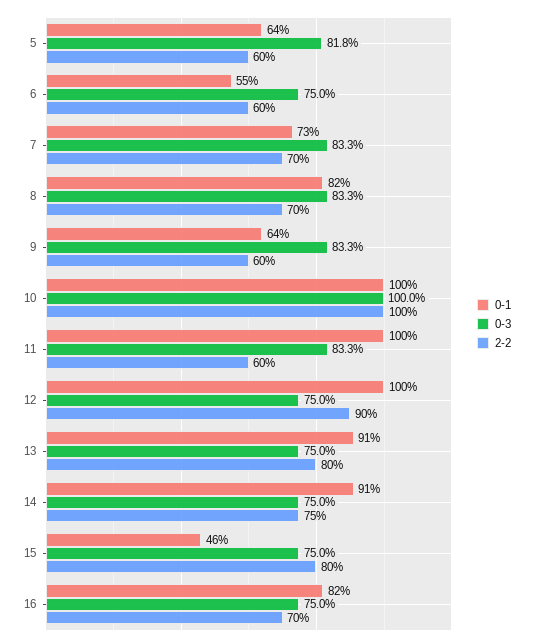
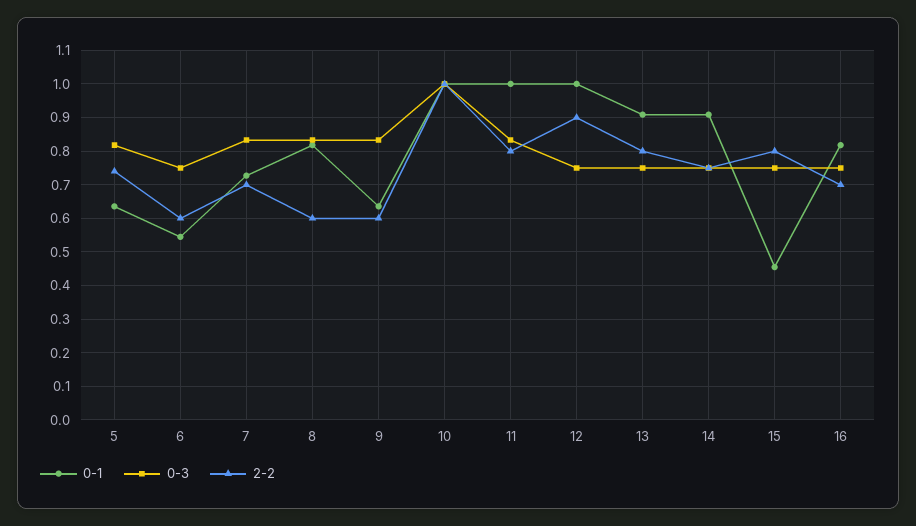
2-2, 5: 0.6 -> 0.74
2-2, 8: 0.7 -> 0.6
2-2, 11: 0.6 -> 0.8

